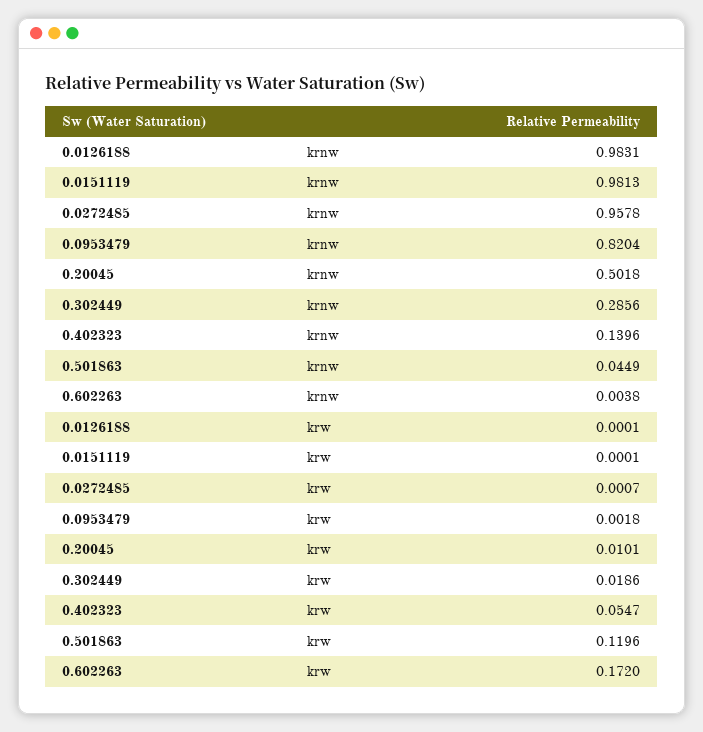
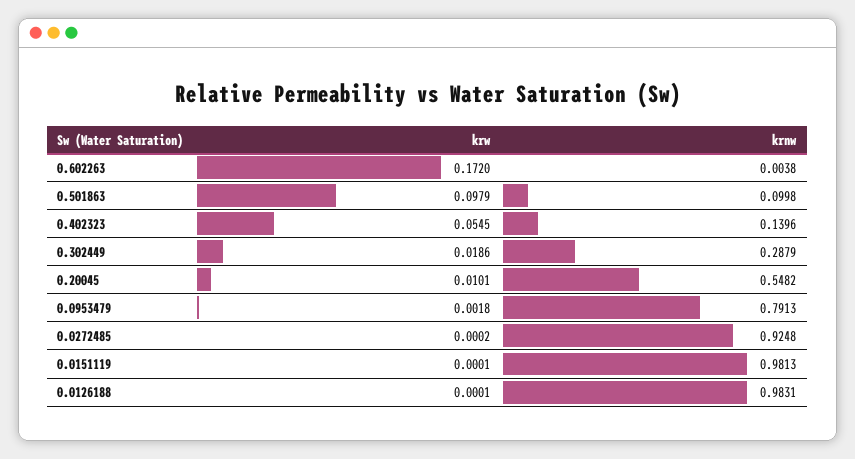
0.0272485, krnw: 0.9578 -> 0.9248
0.0953479, krnw: 0.8204 -> 0.7913
0.20045, krnw: 0.5018 -> 0.5482
0.302449, krnw: 0.2856 -> 0.2879
0.501863, krnw: 0.0449 -> 0.0998
0.0272485, krw: 0.0007 -> 0.0002
0.402323, krw: 0.0547 -> 0.0545
0.501863, krw: 0.1196 -> 0.0979

